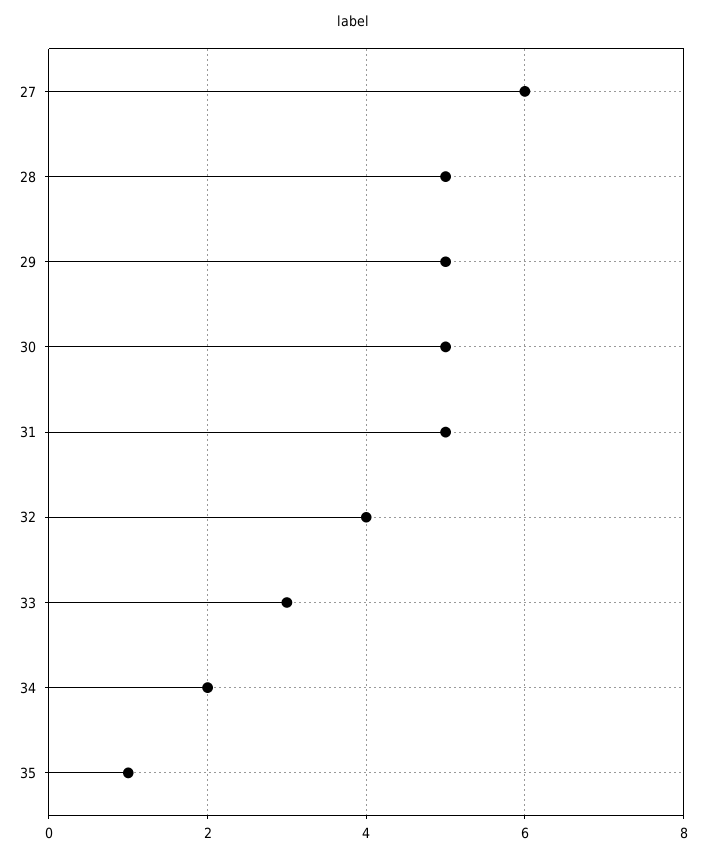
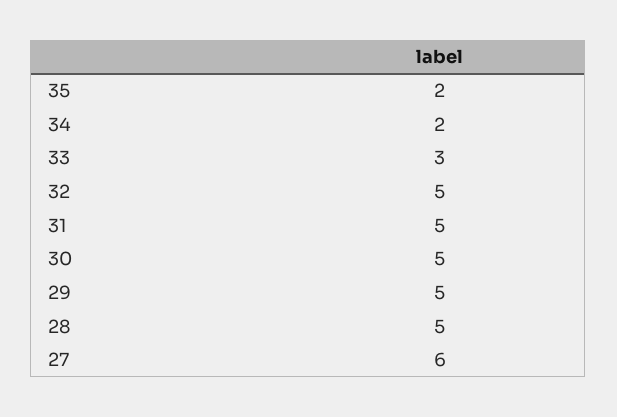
32: 4 -> 5
35: 1 -> 2

